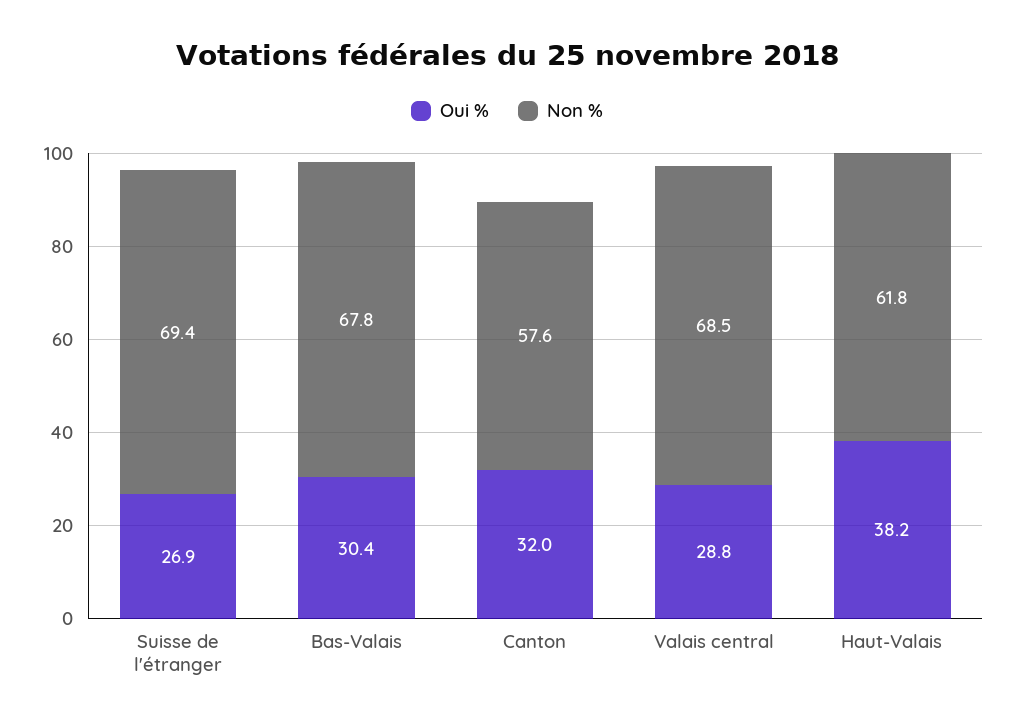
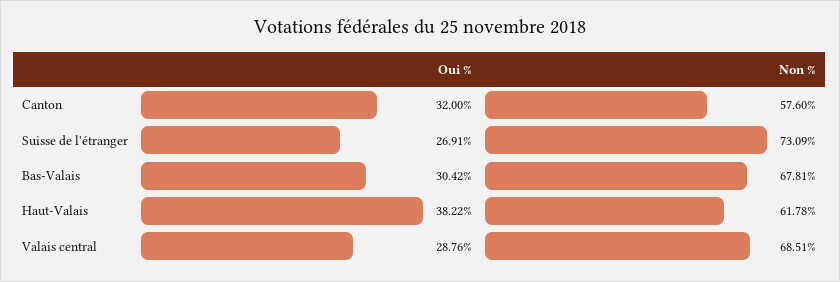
Non %, Suisse de l'étranger: 69.4 -> 73.09

